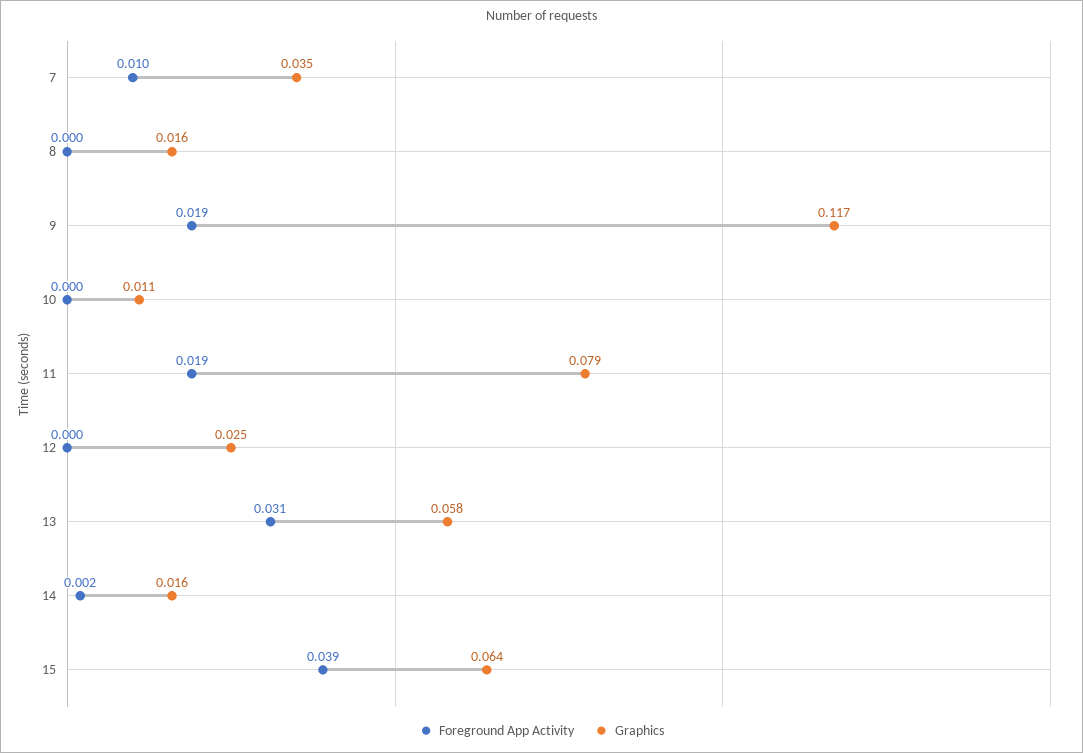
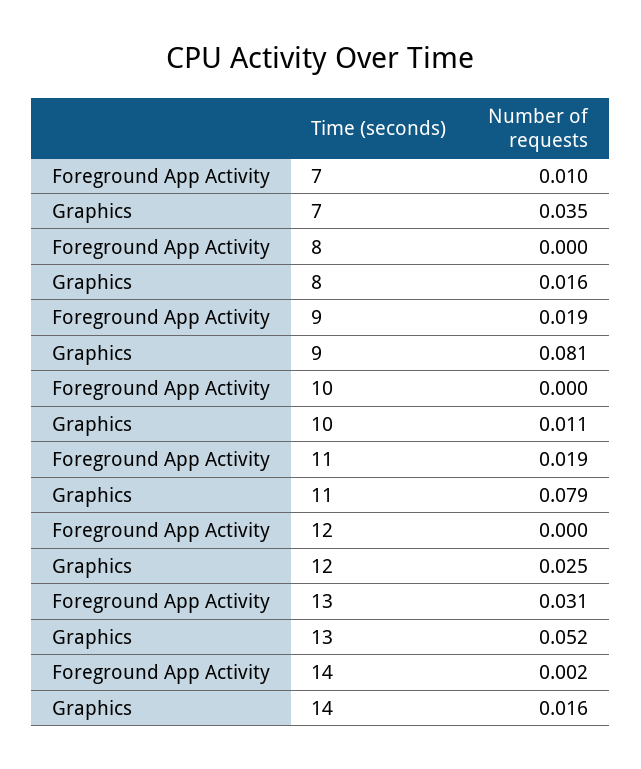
Graphics, 9: 0.117 -> 0.081
Graphics, 13: 0.058 -> 0.052
Foreground App Activity, 15: 0.039 -> none
Graphics, 15: 0.064 -> none

